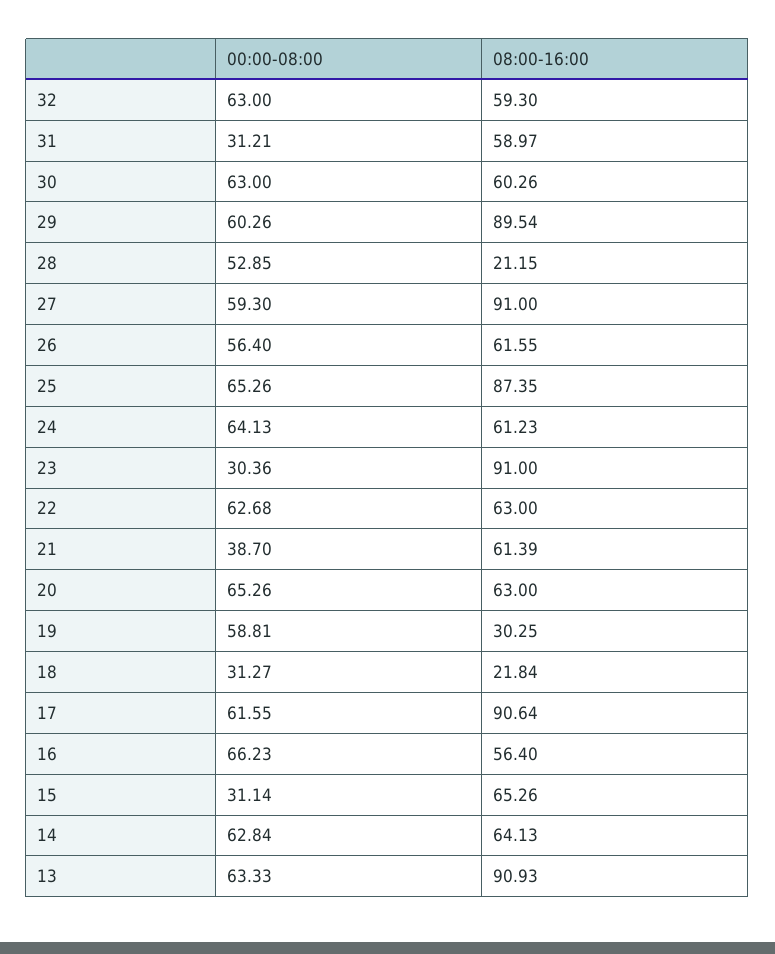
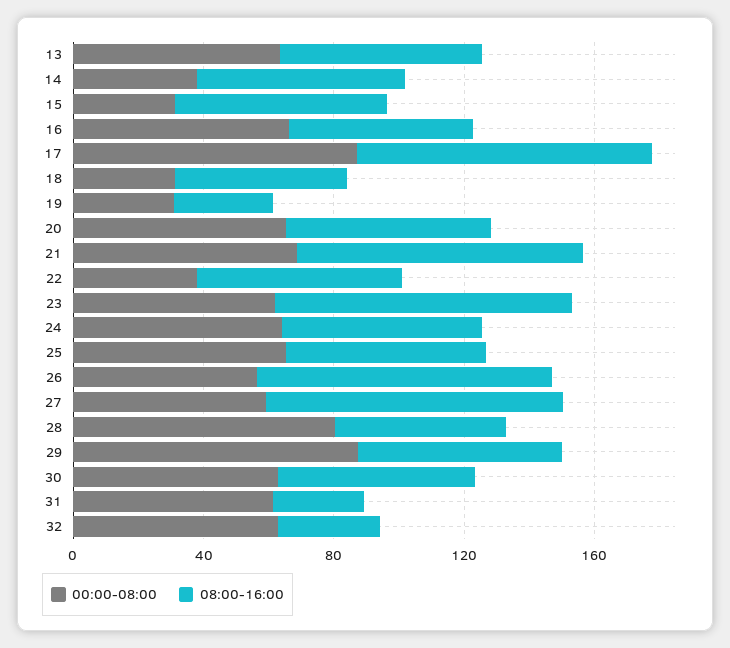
08:00-16:00, 32: 59.3 -> 30
00:00-08:00, 31: 31.21 -> 60
08:00-16:00, 31: 58.97 -> 30
00:00-08:00, 29: 60.26 -> 90
08:00-16:00, 29: 89.54 -> 60
00:00-08:00, 28: 52.85 -> 80
08:00-16:00, 28: 21.15 -> 50
08:00-16:00, 26: 61.55 -> 90
08:00-16:00, 25: 87.35 -> 60
00:00-08:00, 23: 30.36 -> 60
00:00-08:00, 22: 62.68 -> 40
00:00-08:00, 21: 38.7 -> 70
08:00-16:00, 21: 61.39 -> 90
00:00-08:00, 19: 58.81 -> 30
08:00-16:00, 18: 21.84 -> 50
00:00-08:00, 17: 61.55 -> 90
00:00-08:00, 14: 62.84 -> 40
08:00-16:00, 13: 90.93 -> 60

